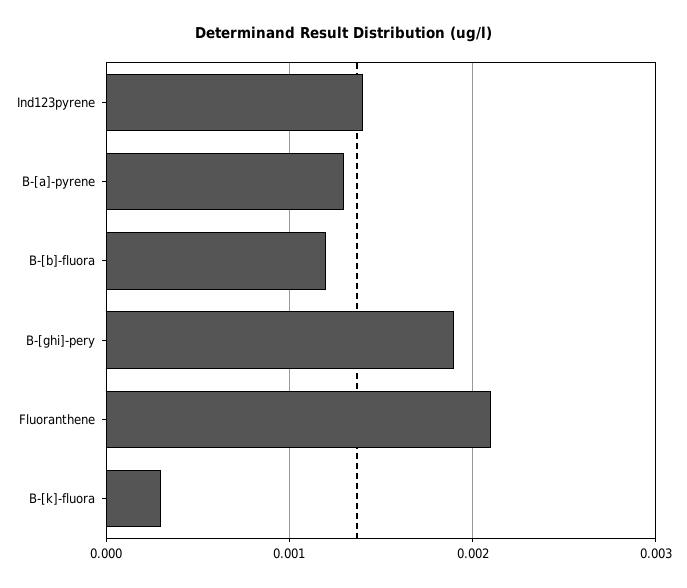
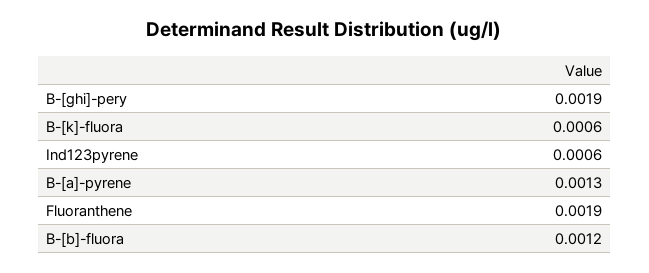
Ind123pyrene: 0.0014 -> 0.0006
Fluoranthene: 0.0021 -> 0.0019
B-[k]-fluora: 0.0003 -> 0.0006

